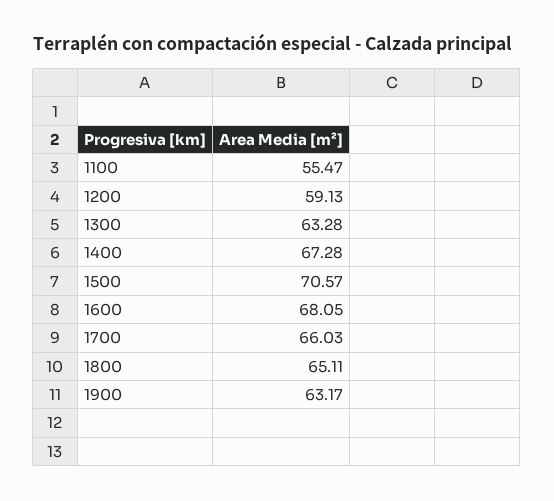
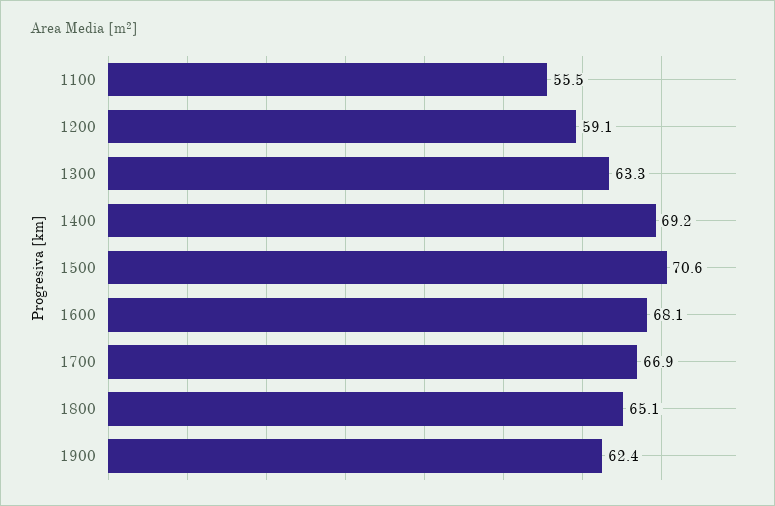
1400: 67.28 -> 69.2
1700: 66.03 -> 66.9
1900: 63.17 -> 62.4

